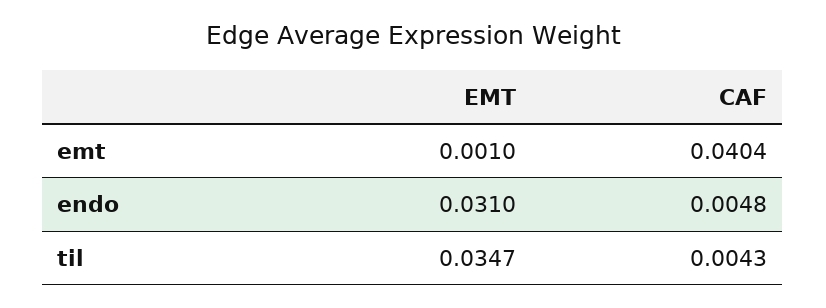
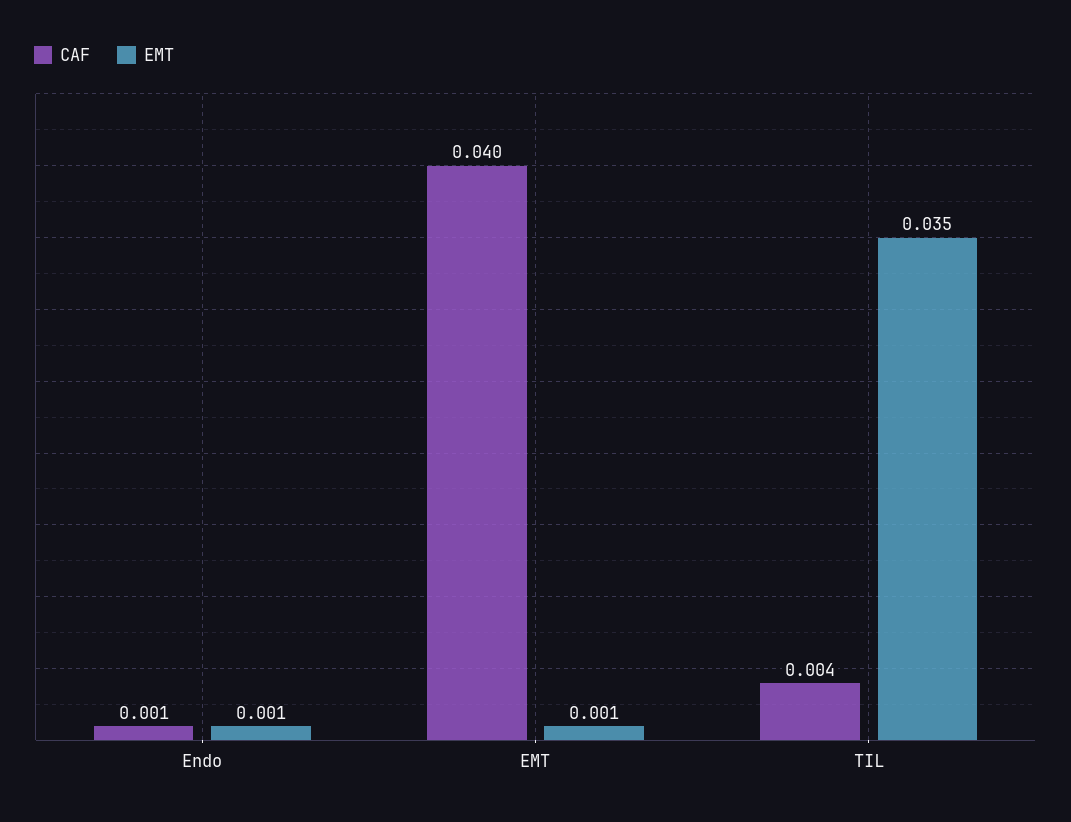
EMT, endo: 0.031 -> 0.001
CAF, endo: 0.0048 -> 0.001

